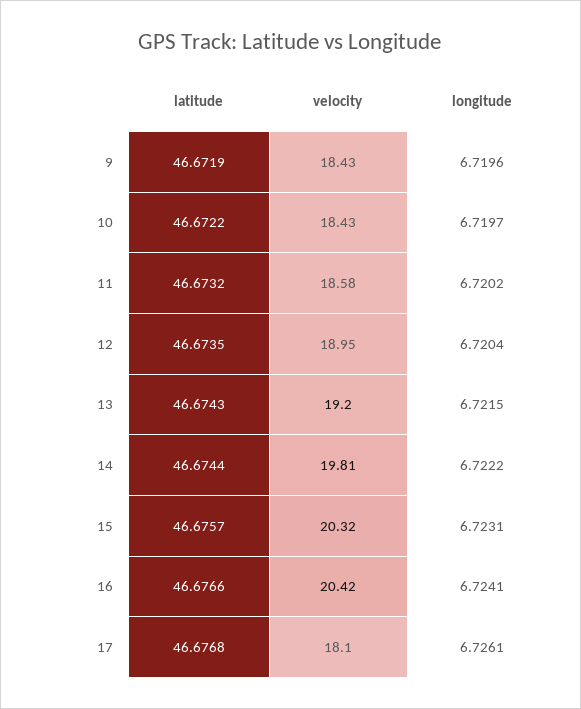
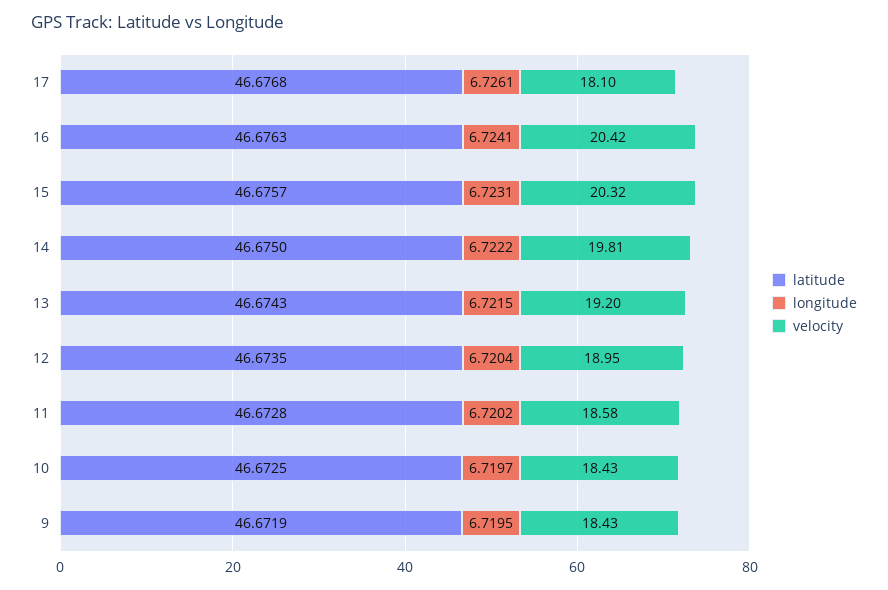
longitude, 9: 6.7196 -> 6.7195
latitude, 10: 46.6722 -> 46.6725
latitude, 11: 46.6732 -> 46.6728
latitude, 14: 46.6744 -> 46.675
latitude, 16: 46.6766 -> 46.6763

